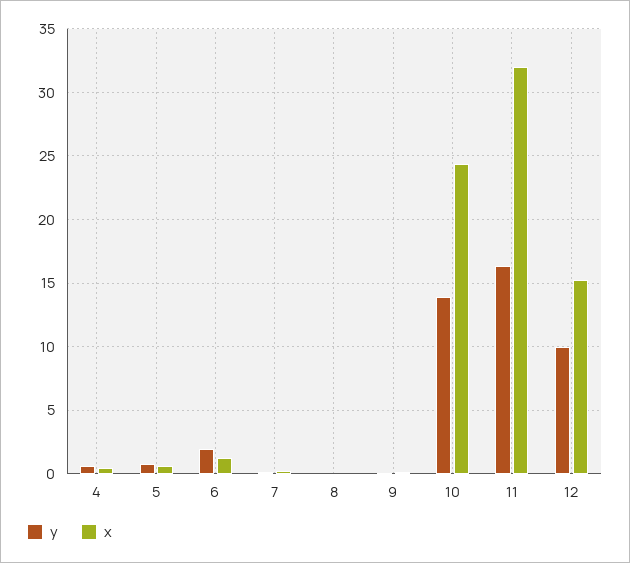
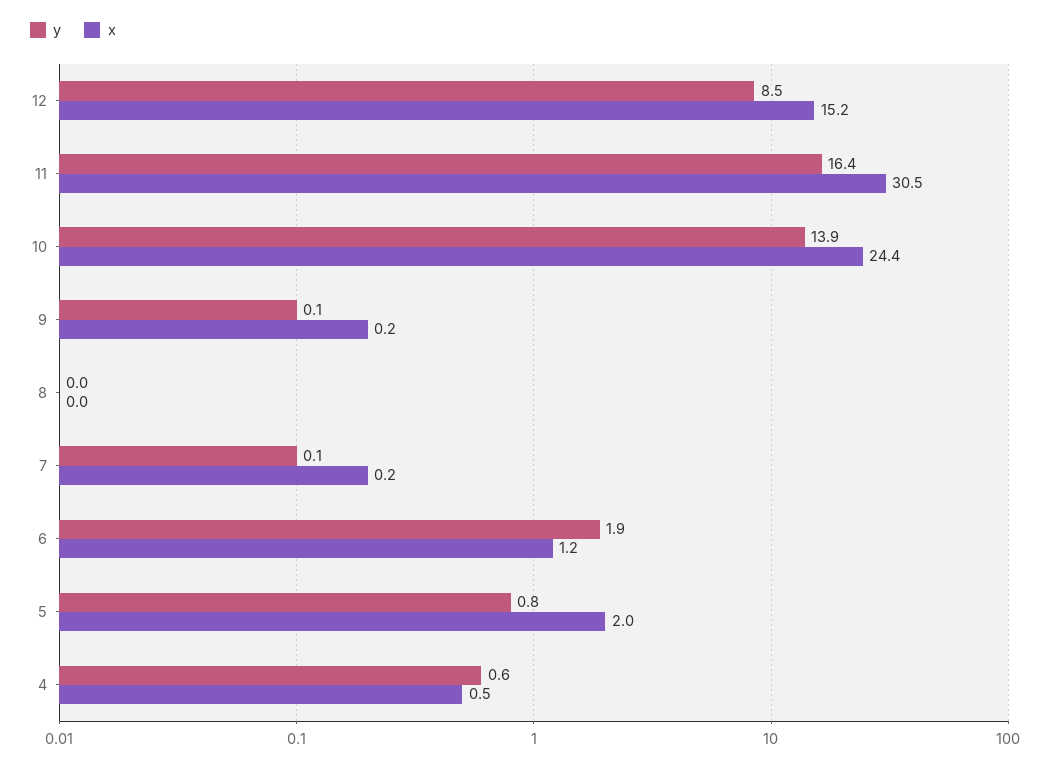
x, 5: 0.5 -> 2
x, 11: 32 -> 30.5
y, 12: 10 -> 8.5

